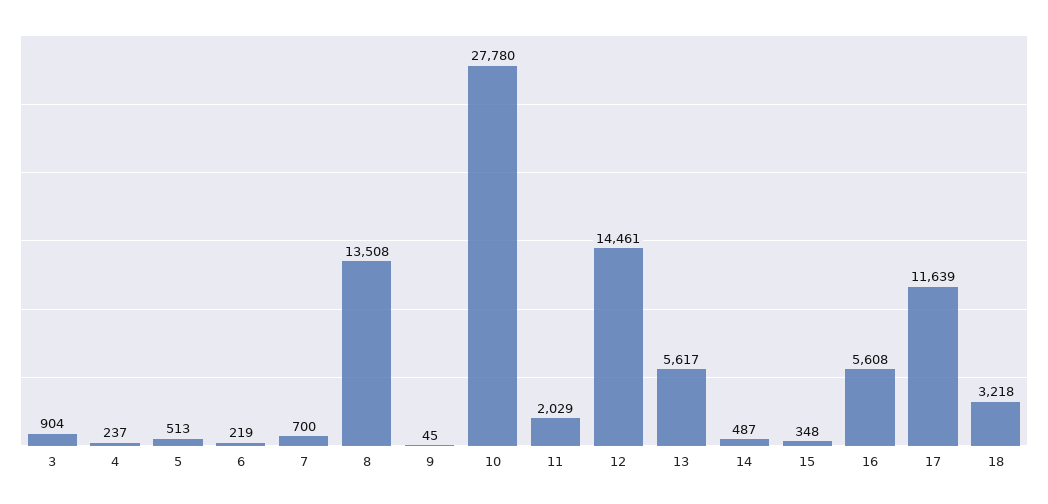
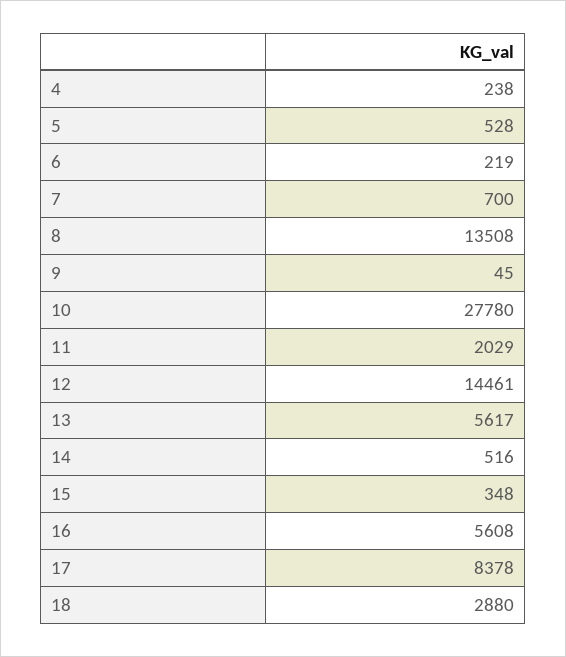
3: 904 -> none
4: 237 -> 238
5: 513 -> 528
14: 487 -> 516
17: 11639 -> 8378
18: 3218 -> 2880

